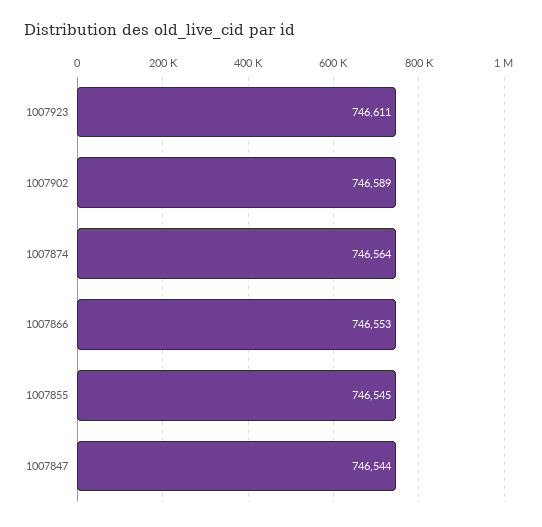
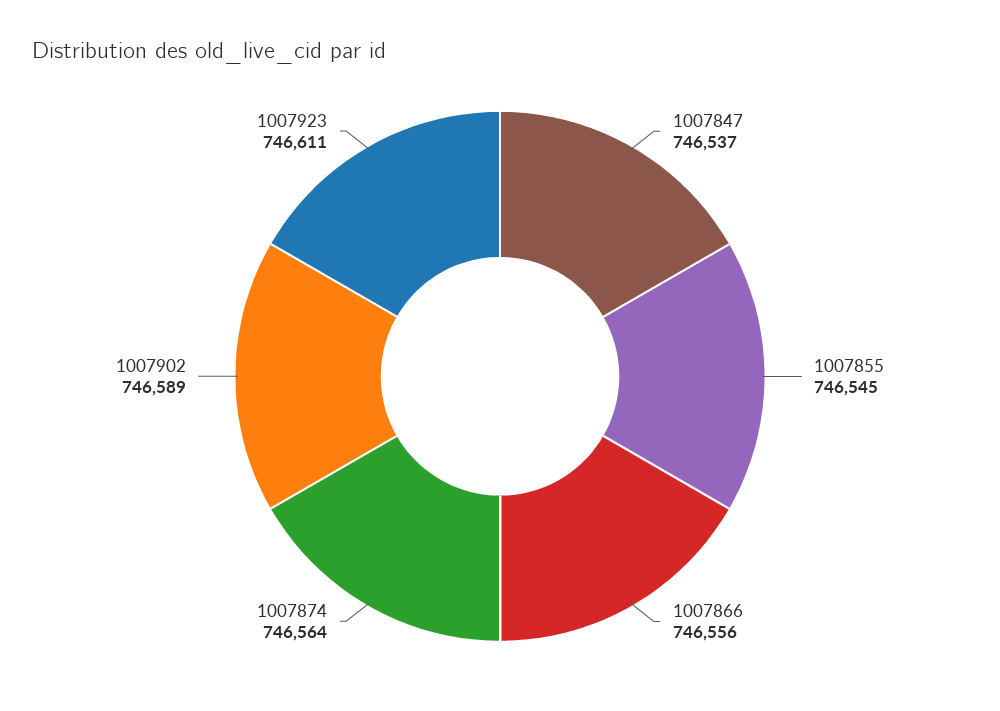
1007866: 746553 -> 746556
1007847: 746544 -> 746537

